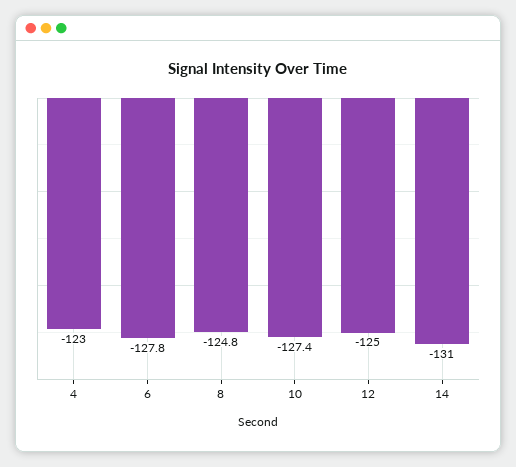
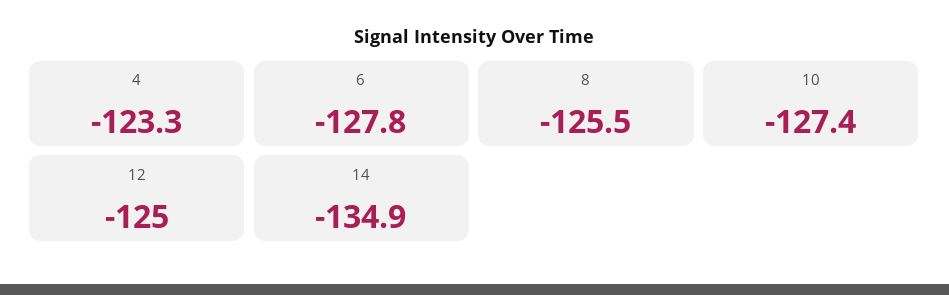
4: -123 -> -123.3
8: -124.8 -> -125.5
14: -131 -> -134.9

